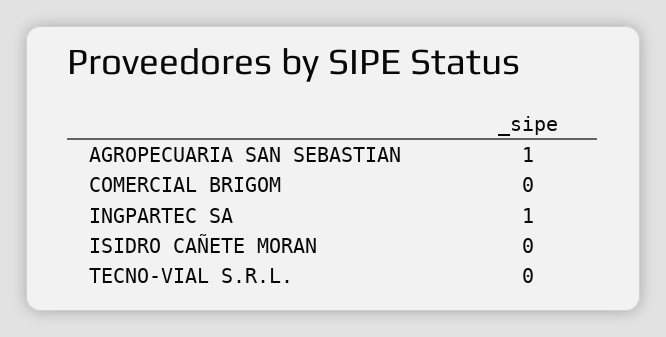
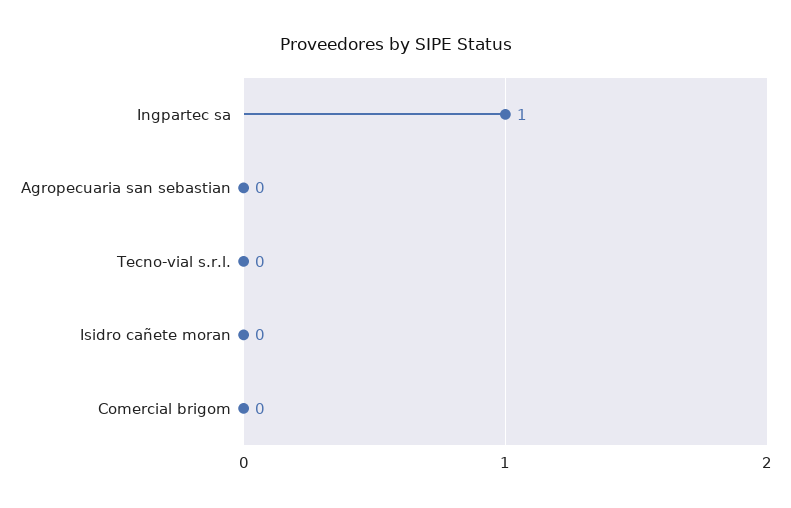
AGROPECUARIA SAN SEBASTIAN: 1 -> 0

